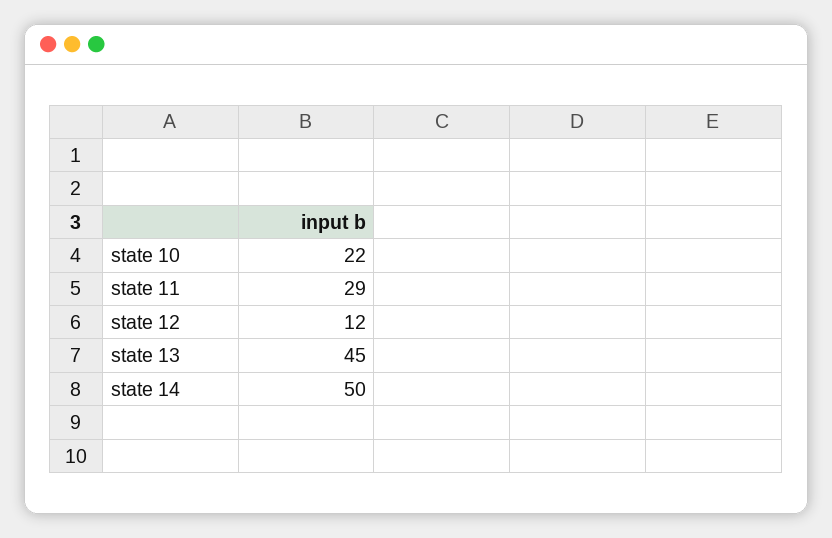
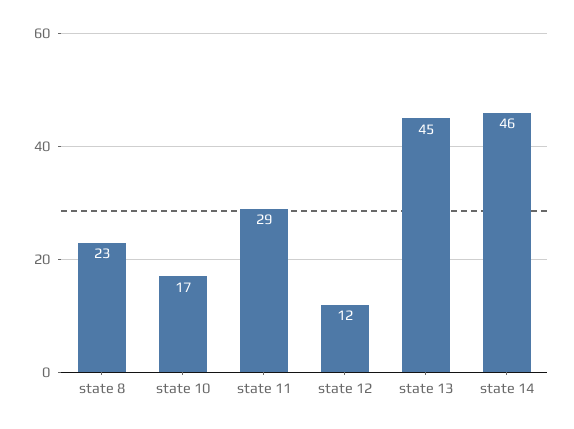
state 10: 22 -> 17
state 14: 50 -> 46
state 8: none -> 23

